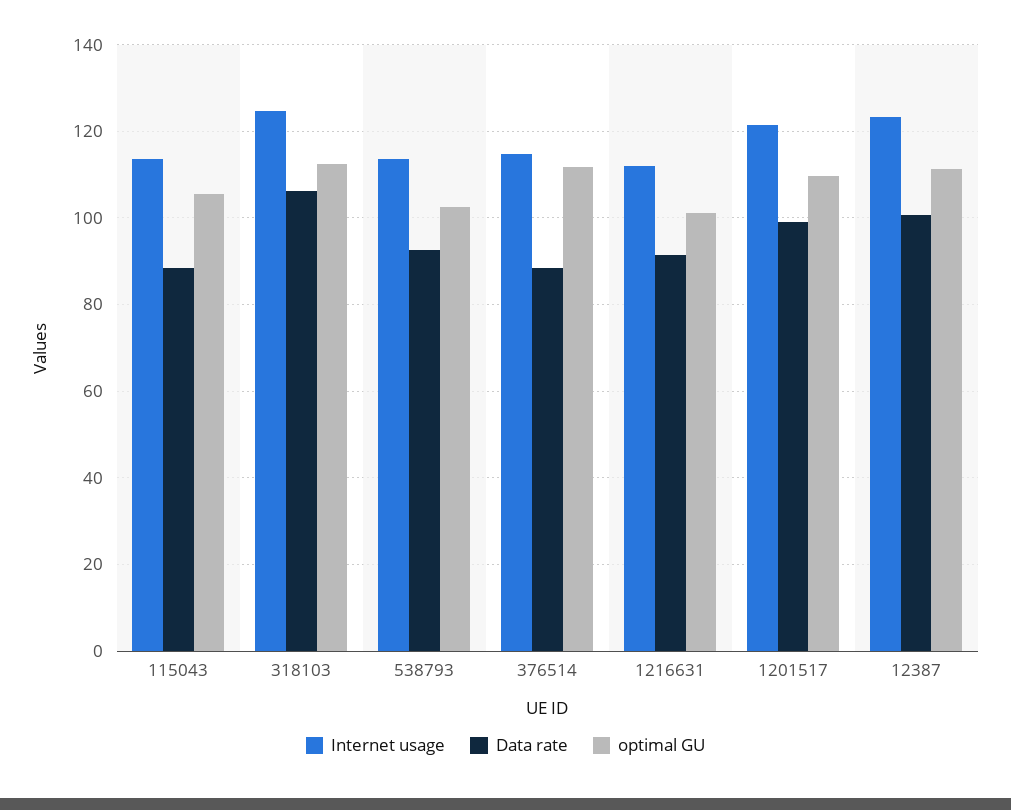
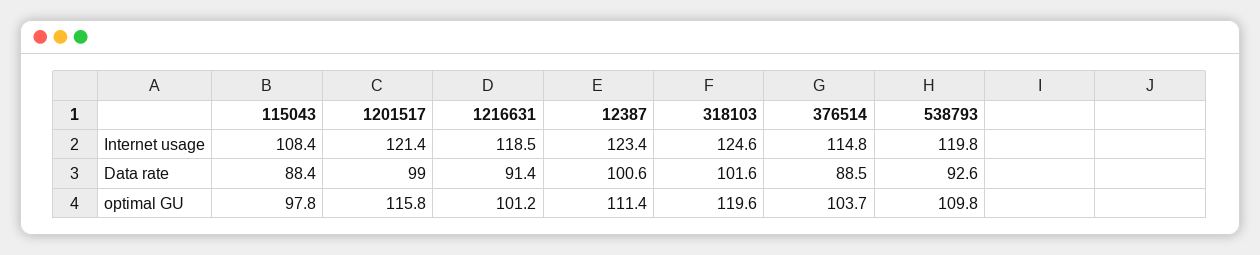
Internet usage, 115043: 114 -> 108.4
optimal GU, 115043: 106 -> 97.8
Data rate, 318103: 106 -> 101.6
optimal GU, 318103: 112 -> 119.6
Internet usage, 538793: 114 -> 119.8
optimal GU, 538793: 102 -> 109.8
optimal GU, 376514: 112 -> 103.7
Internet usage, 1216631: 112 -> 118.5
optimal GU, 1201517: 110 -> 115.8

